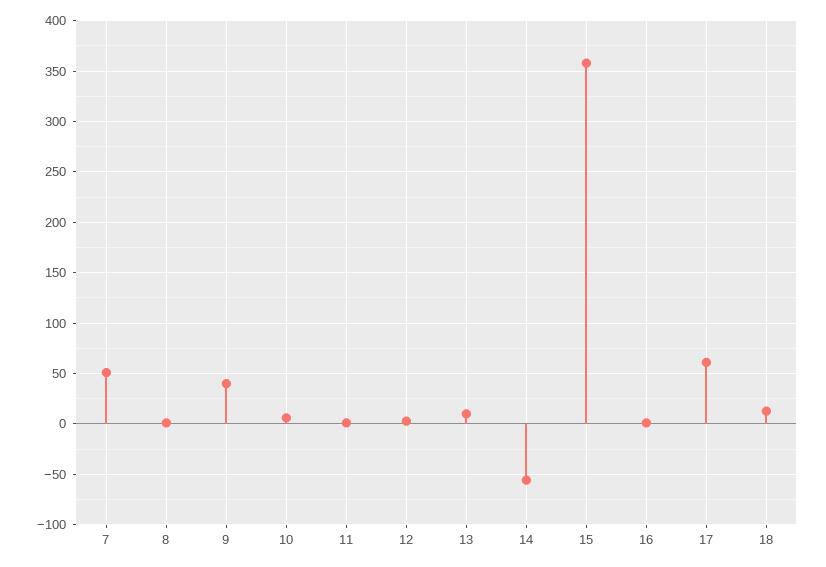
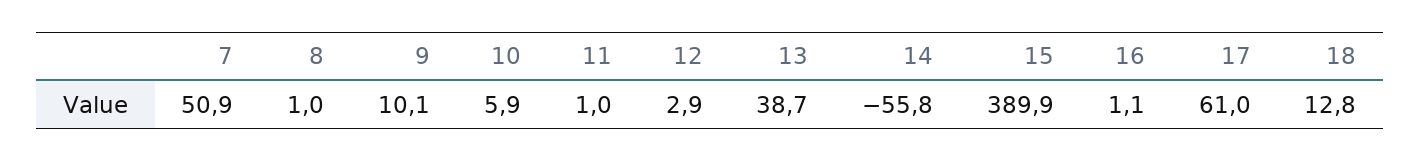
9: 40 -> 10.1
13: 10 -> 38.7
15: 360 -> 389.9

